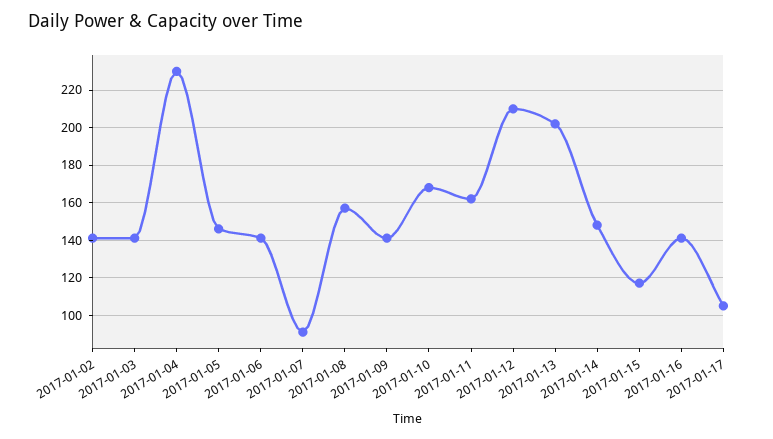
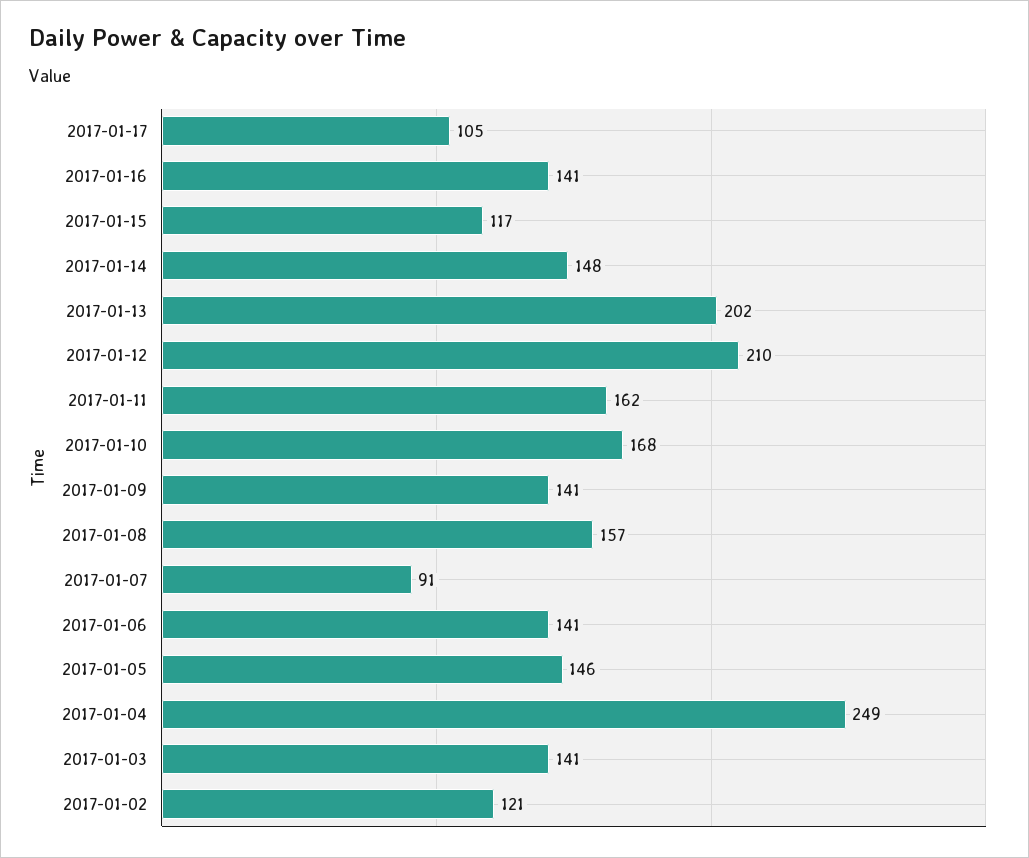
2017-01-02: 140 -> 121
2017-01-04: 230 -> 249

